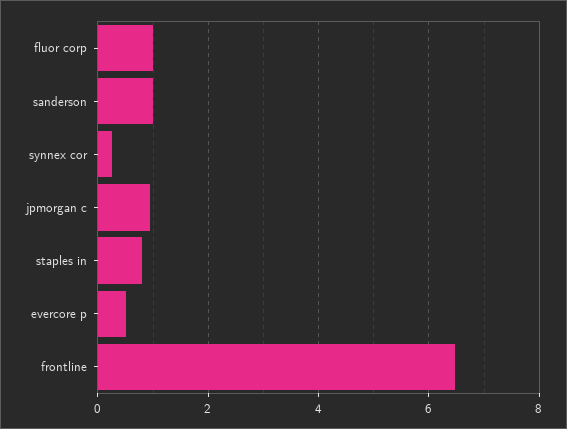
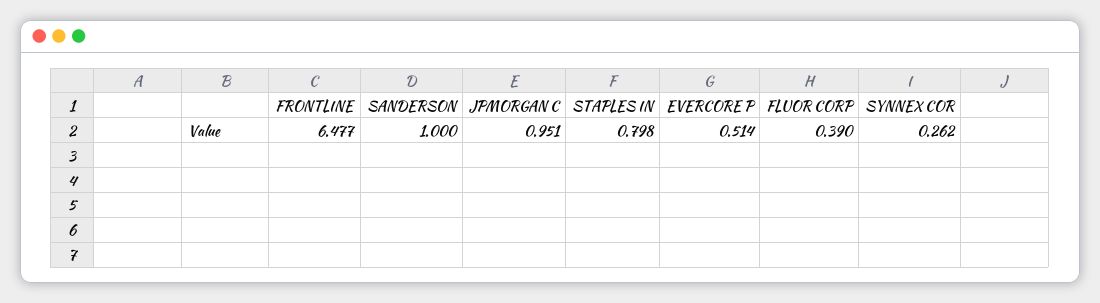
fluor corp: 1 -> 0.39

